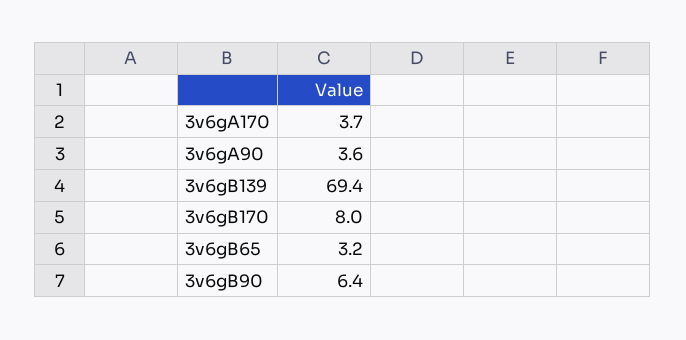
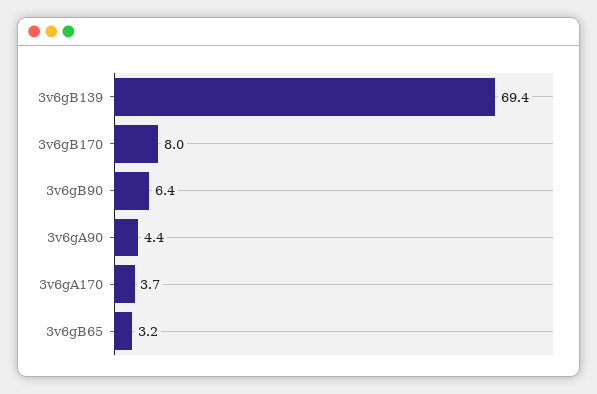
3v6gA90: 3.6 -> 4.4

